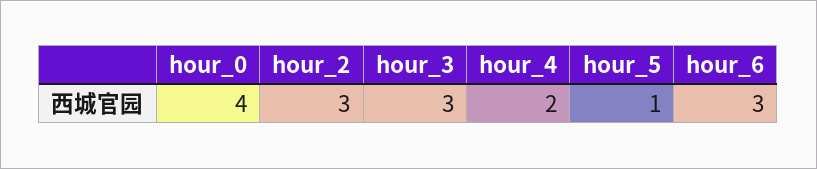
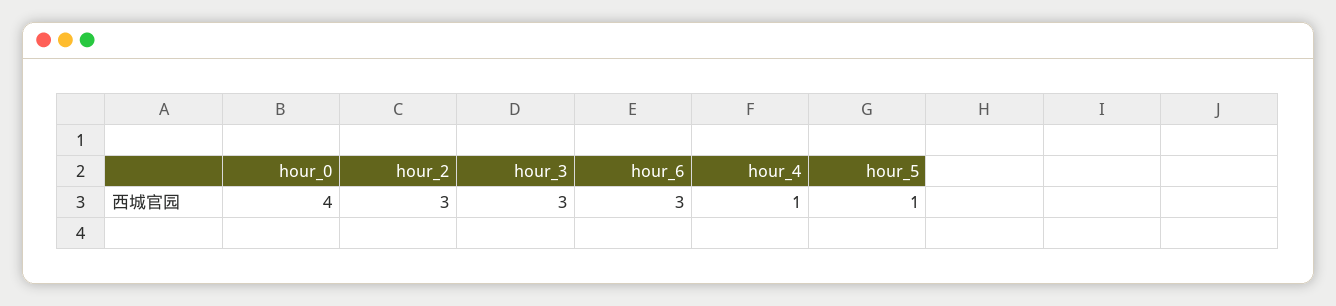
hour_4: 2 -> 1

